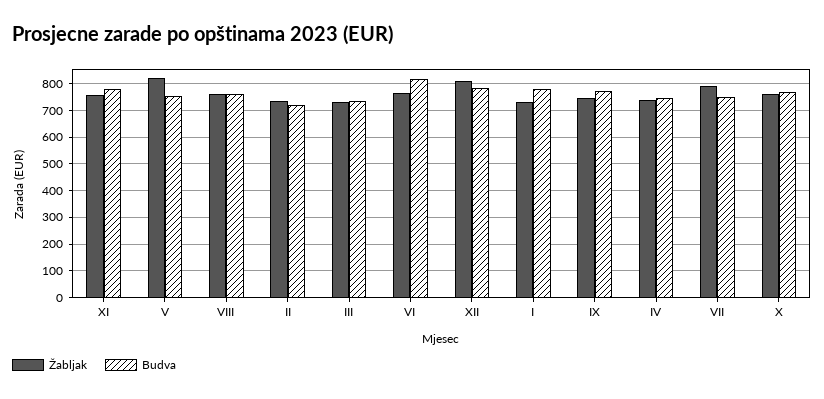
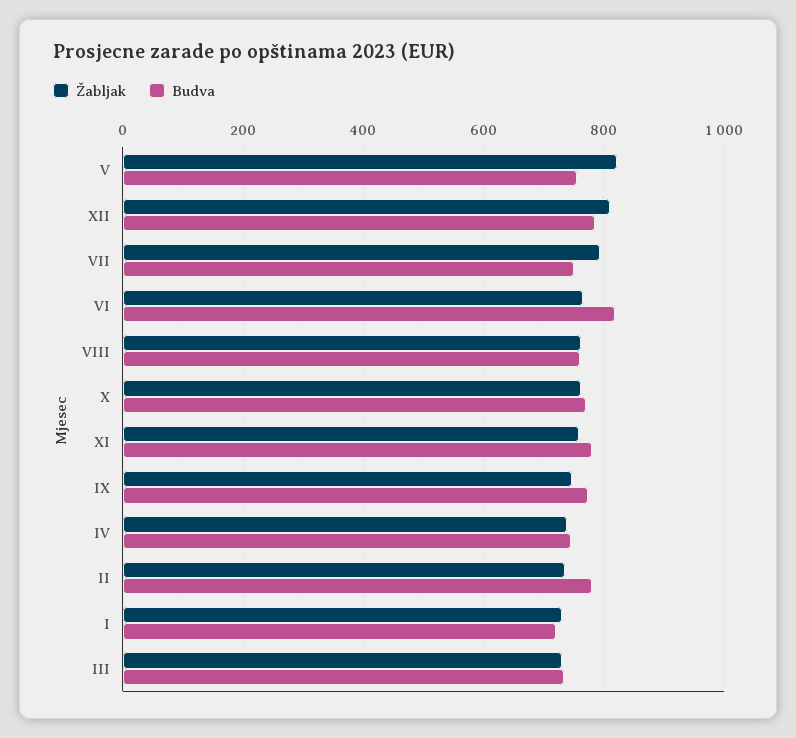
Budva, II: 725 -> 780
Budva, I: 775 -> 720

